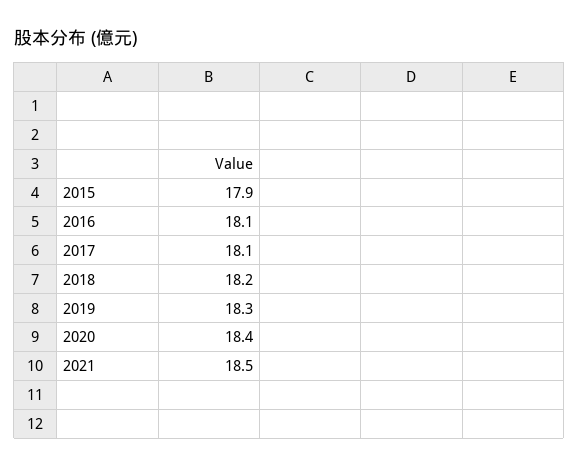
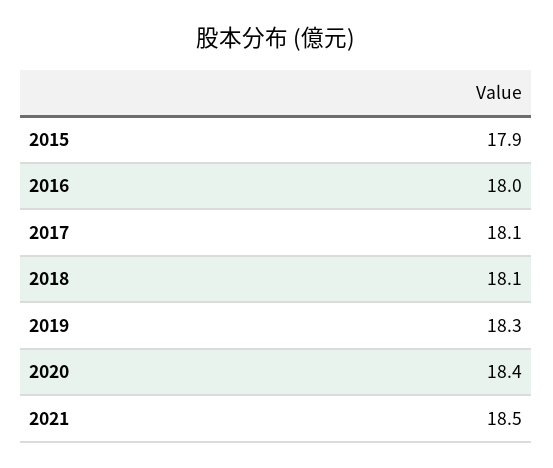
2016: 18.1 -> 18
2018: 18.2 -> 18.1

